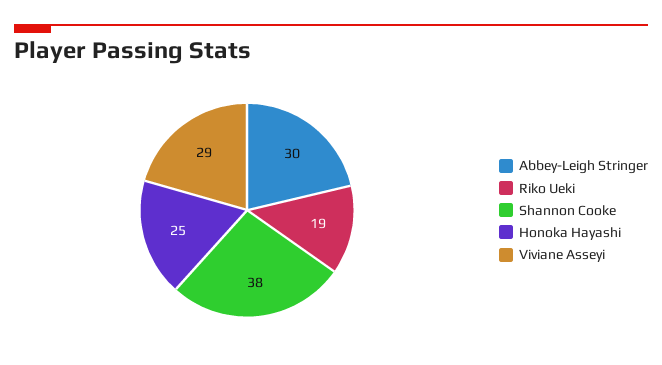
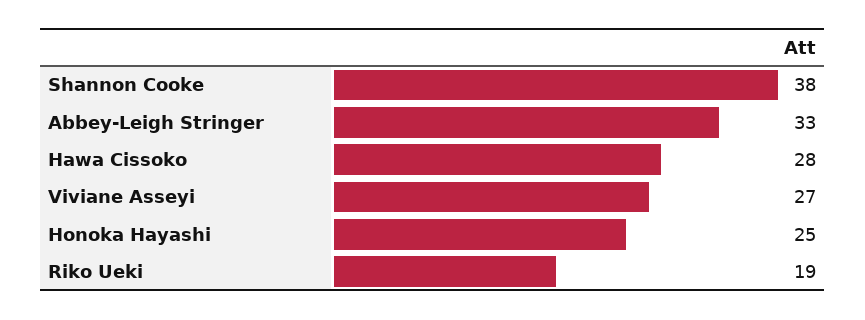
Abbey-Leigh Stringer: 30 -> 33
Viviane Asseyi: 29 -> 27
Hawa Cissoko: none -> 28

